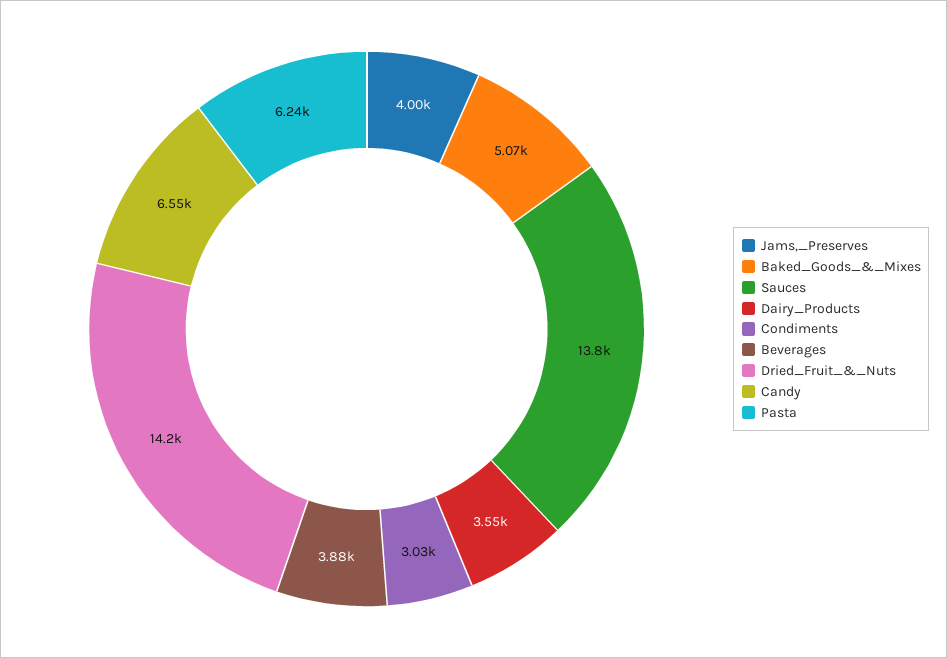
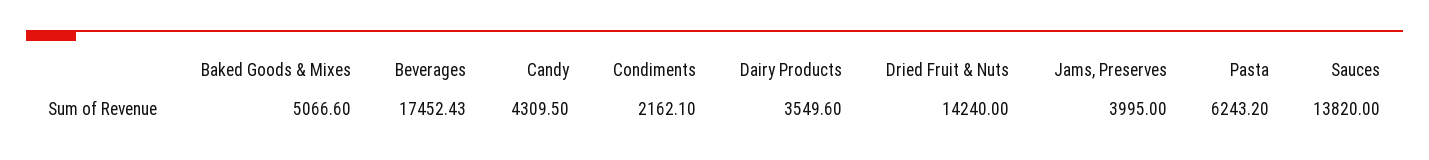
Condiments: 3030 -> 2162.1
Beverages: 3880 -> 17452.43
Candy: 6550 -> 4309.5

